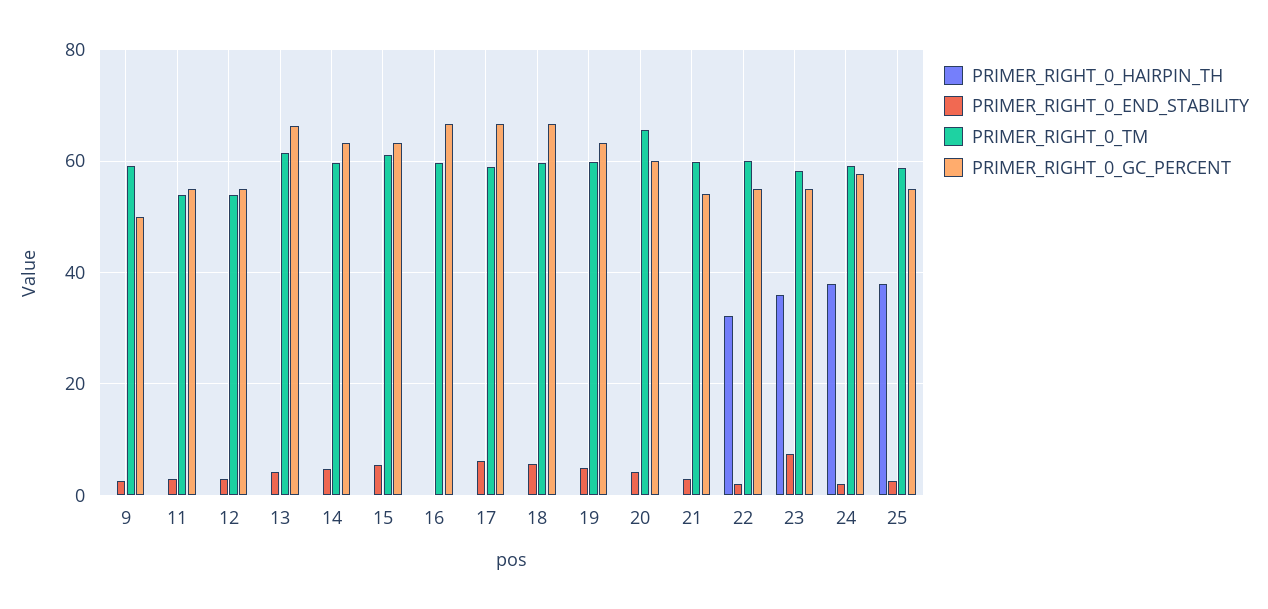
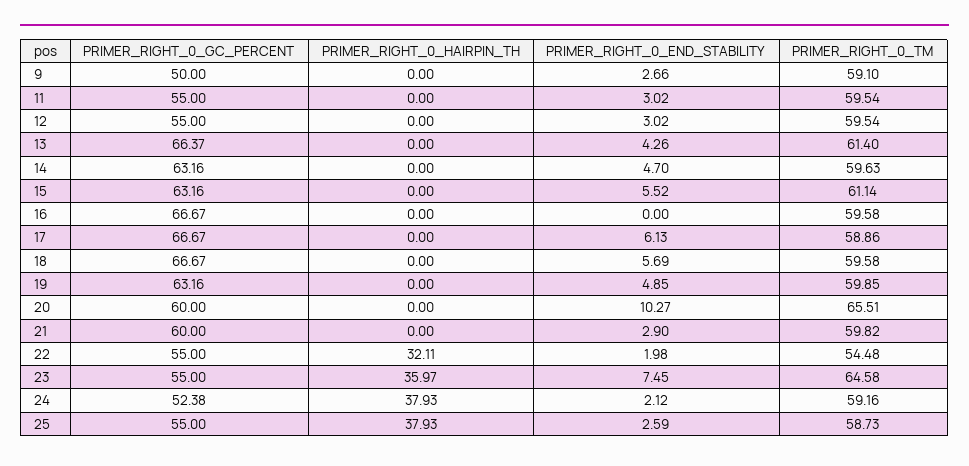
PRIMER_RIGHT_0_TM, 11: 54 -> 59.54
PRIMER_RIGHT_0_TM, 12: 54 -> 59.54
PRIMER_RIGHT_0_END_STABILITY, 20: 4 -> 10.27
PRIMER_RIGHT_0_GC_PERCENT, 21: 54 -> 60
PRIMER_RIGHT_0_TM, 22: 60 -> 54.48
PRIMER_RIGHT_0_TM, 23: 58 -> 64.58
PRIMER_RIGHT_0_GC_PERCENT, 24: 58 -> 52.38

